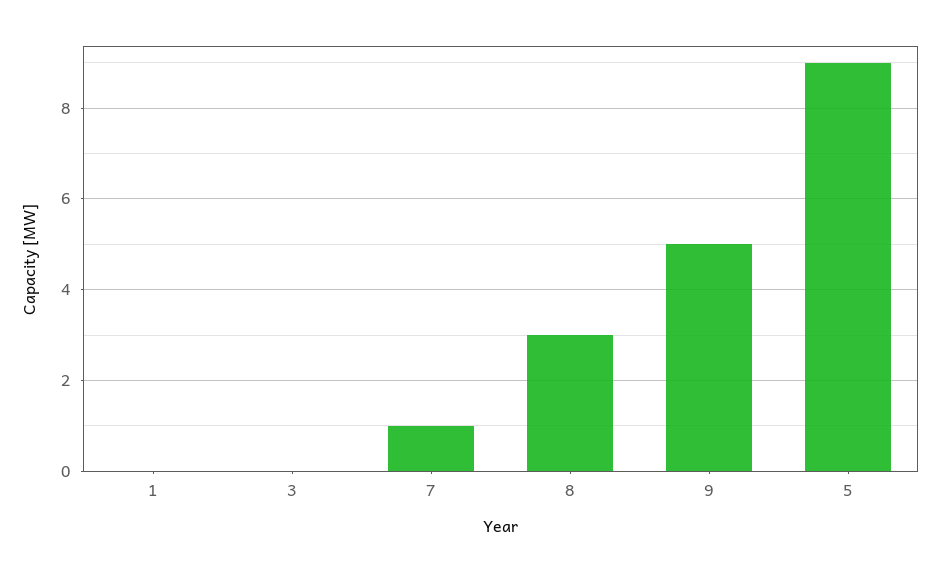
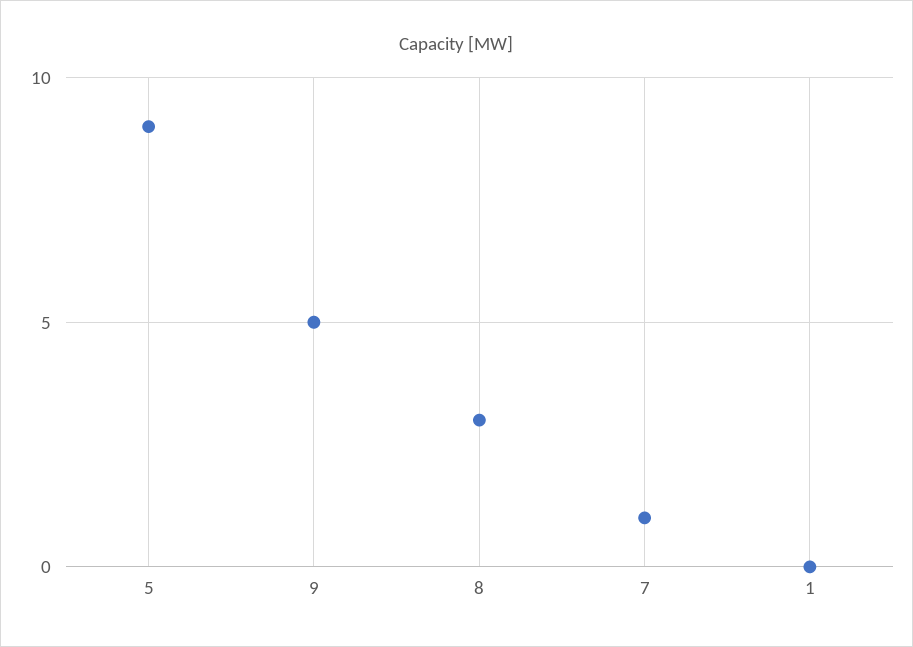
3: 0 -> none

